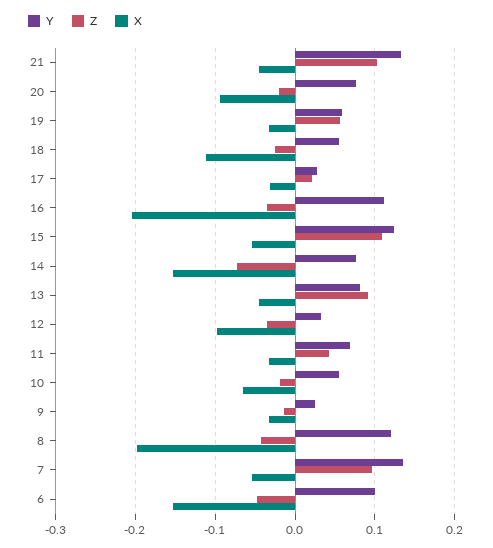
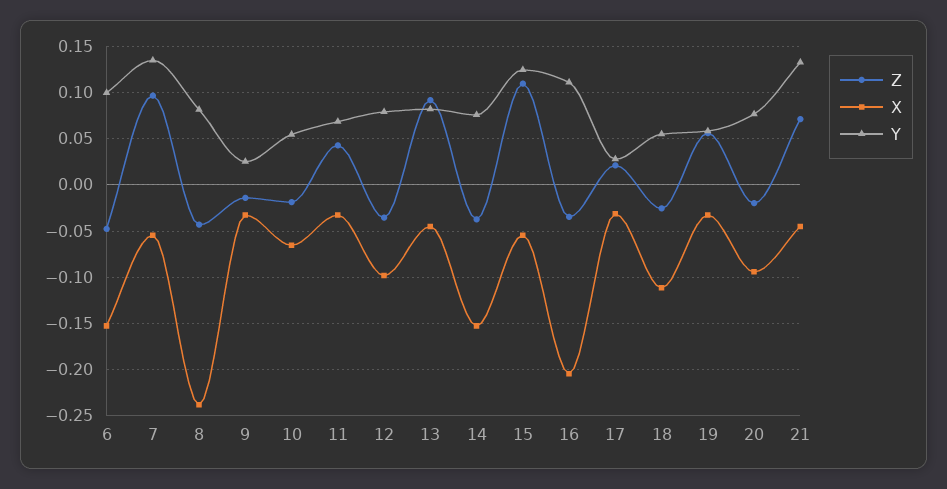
Z, 21: 0.1 -> 0.07
Z, 14: -0.07 -> -0.04
Y, 12: 0.03 -> 0.08
Y, 8: 0.12 -> 0.08
X, 8: -0.2 -> -0.24

